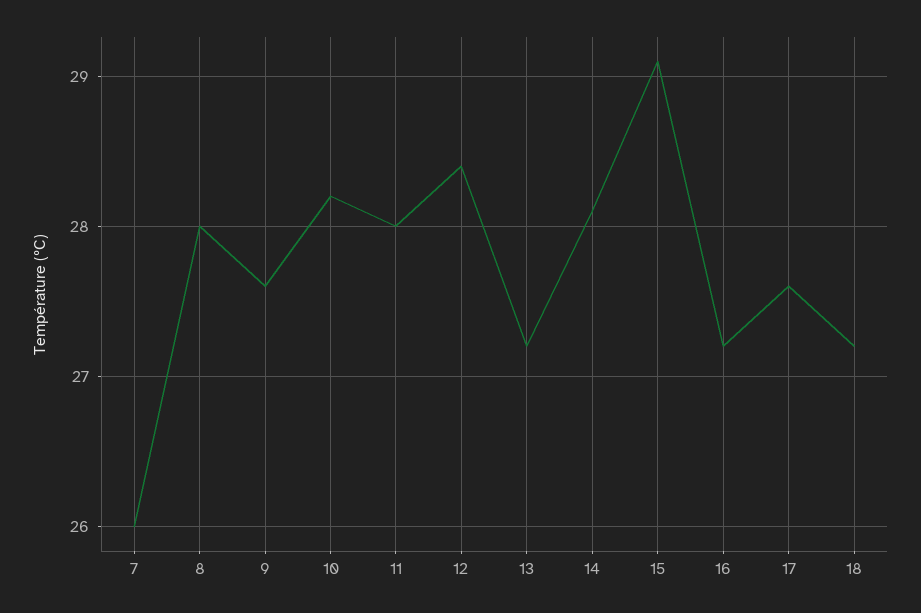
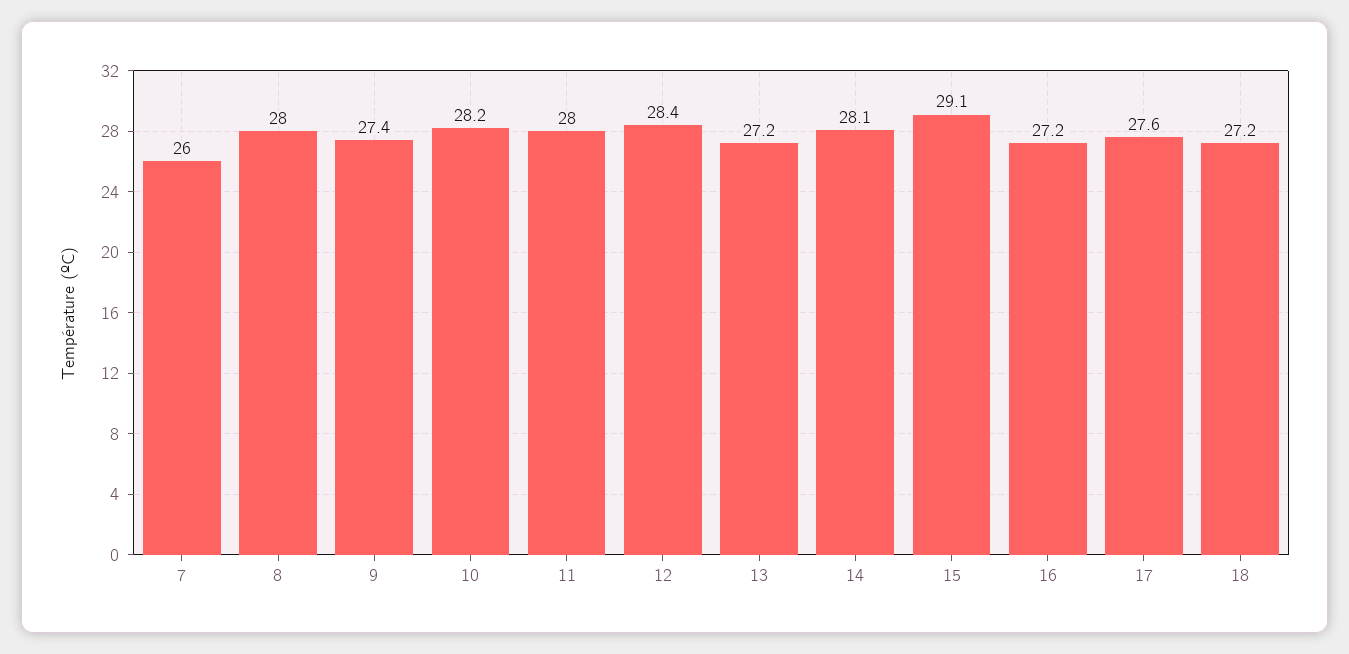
9: 27.6 -> 27.4

